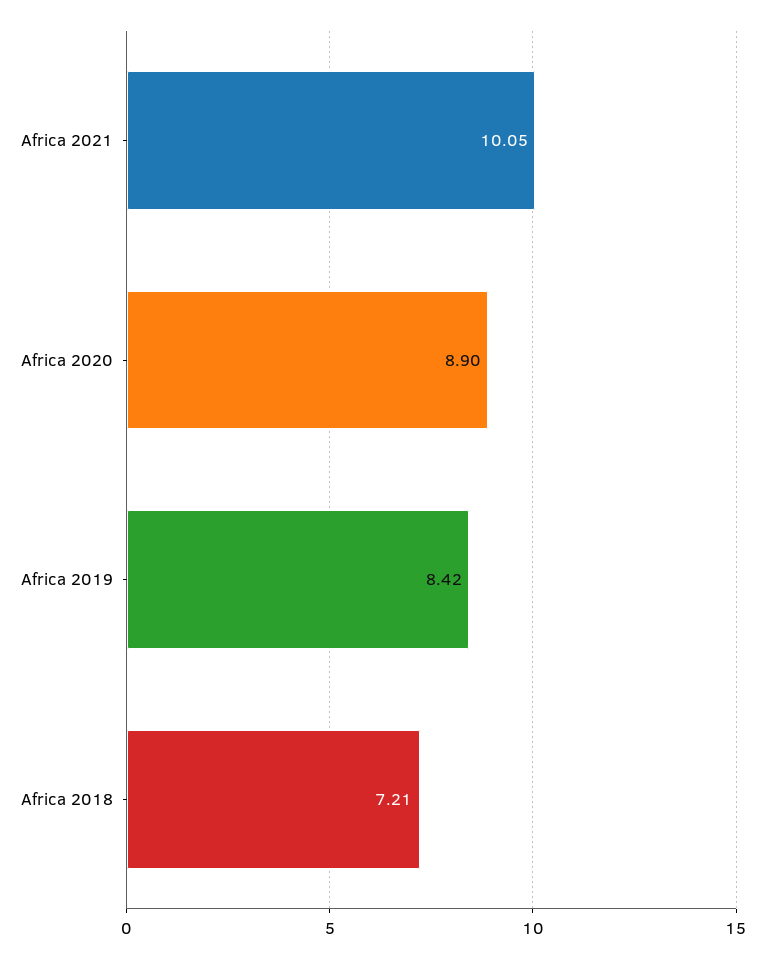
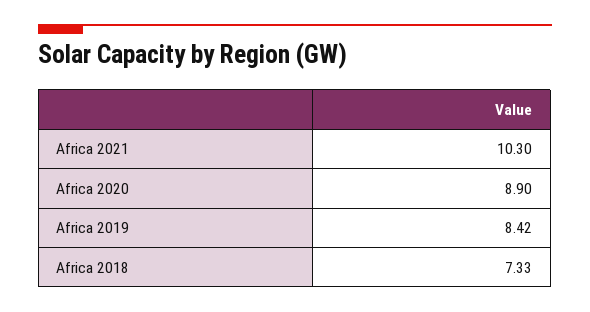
Africa 2021: 10.05 -> 10.3
Africa 2018: 7.21 -> 7.33

